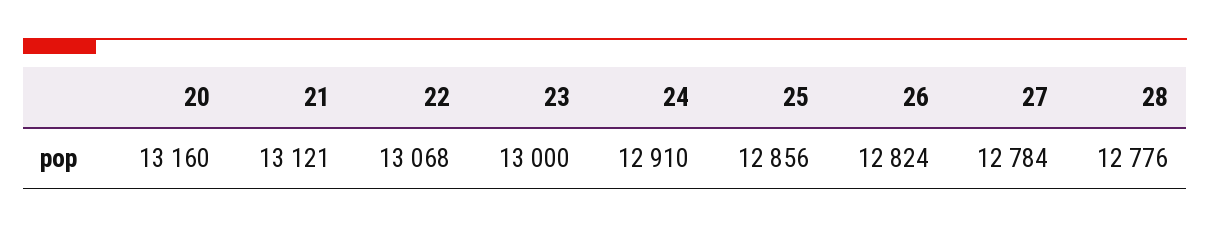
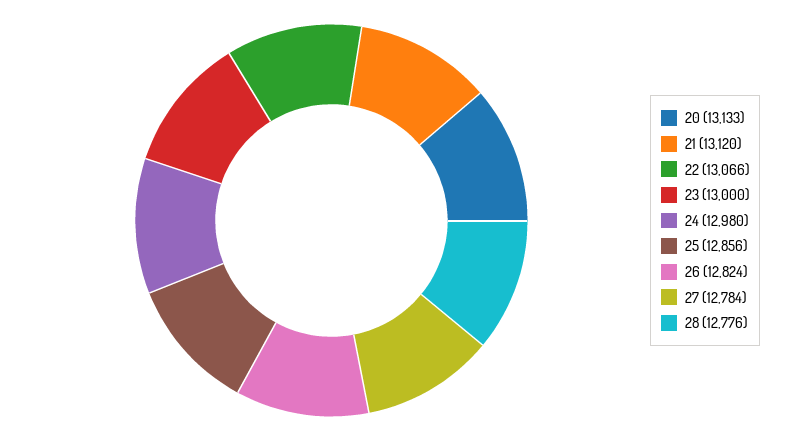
20: 13160 -> 13133
21: 13121 -> 13120
22: 13068 -> 13066
24: 12910 -> 12980

